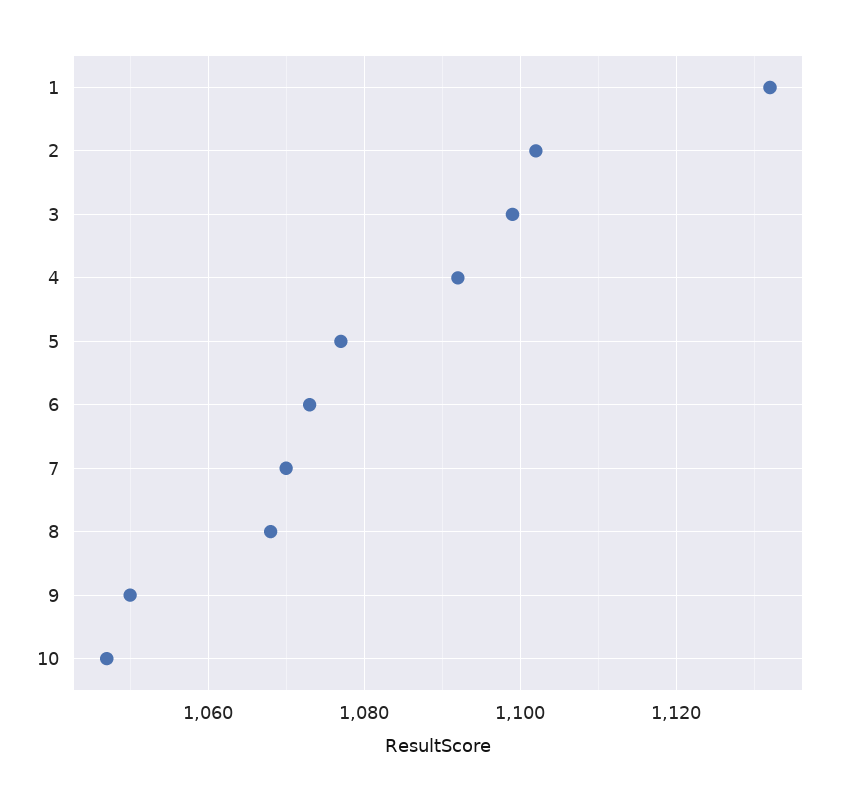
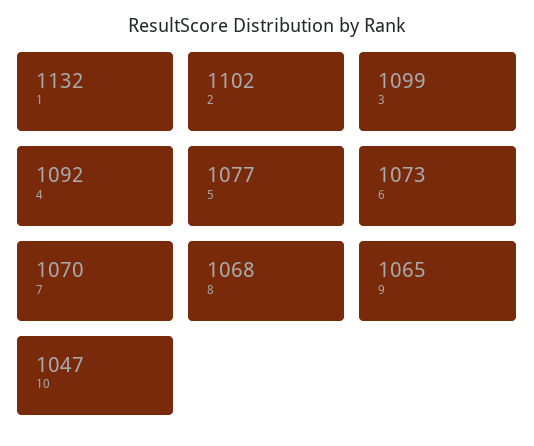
9: 1050 -> 1065

